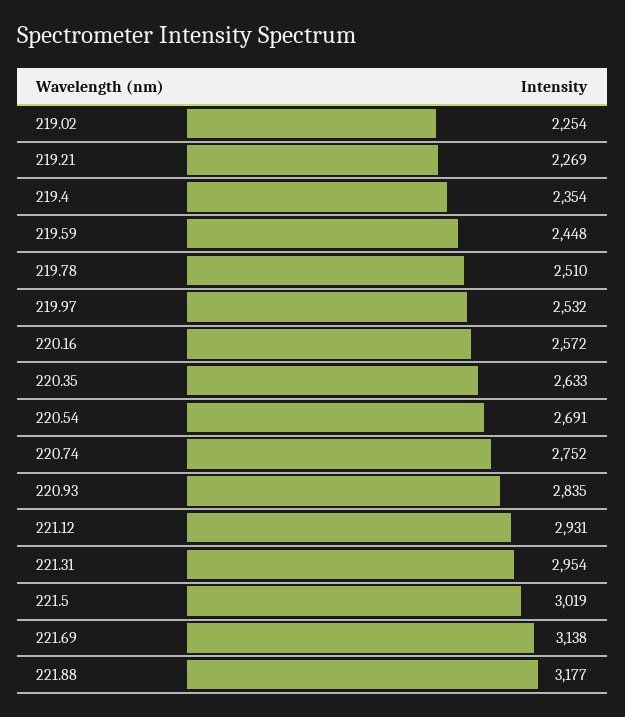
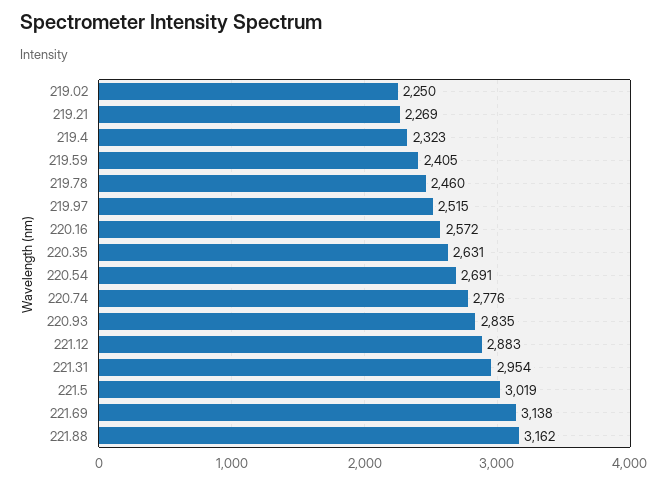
219.02: 2254 -> 2250
219.4: 2354 -> 2323
219.59: 2448 -> 2405
219.78: 2510 -> 2460
219.97: 2532 -> 2515
220.35: 2633 -> 2631
220.74: 2752 -> 2776
221.12: 2931 -> 2883
221.88: 3177 -> 3162

